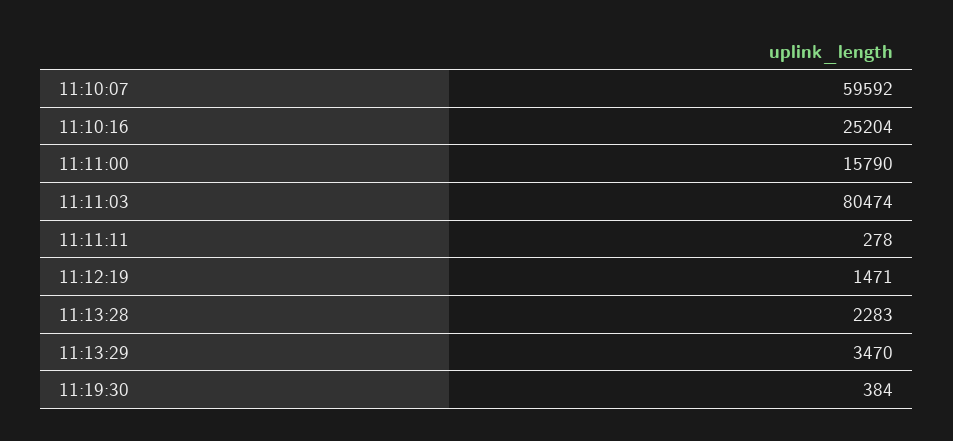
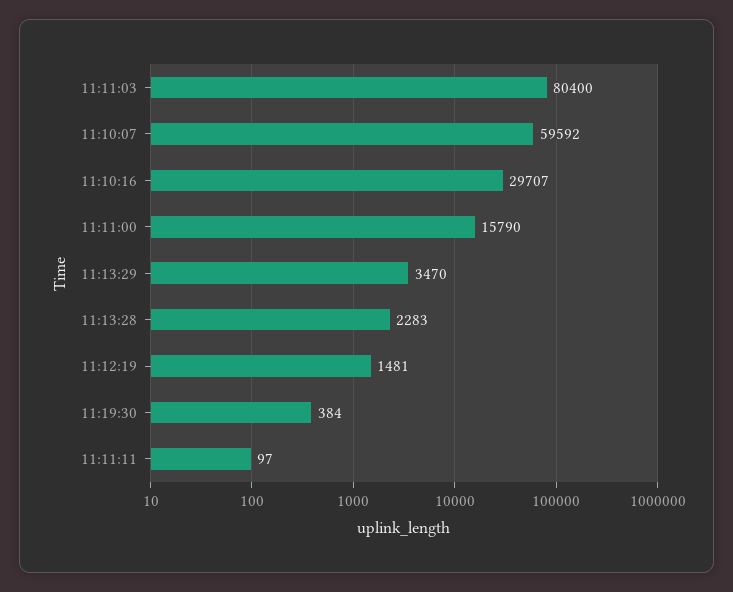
11:10:16: 25204 -> 29707
11:11:03: 80474 -> 80400
11:11:11: 278 -> 97
11:12:19: 1471 -> 1481

